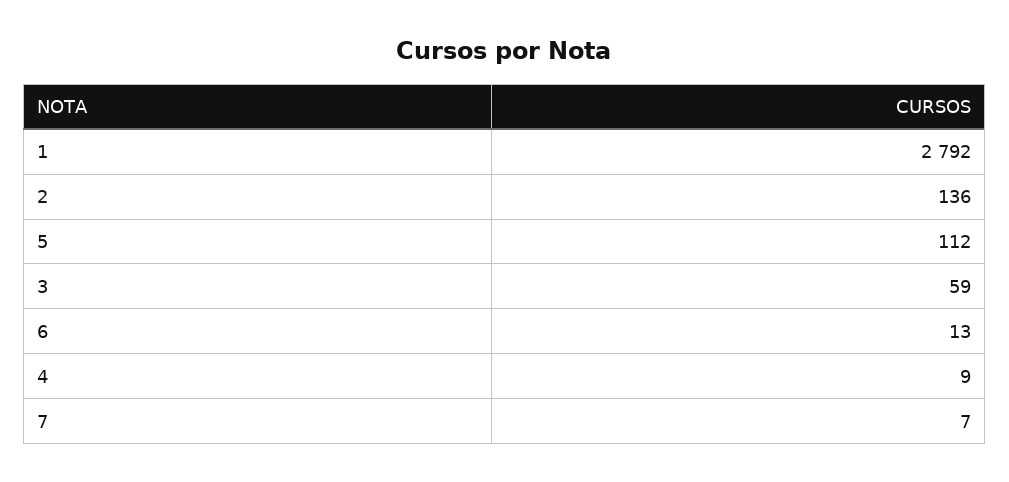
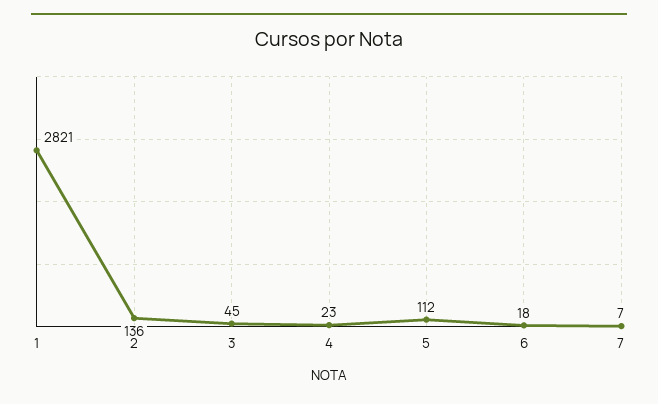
1: 2792 -> 2821
3: 59 -> 45
6: 13 -> 18
4: 9 -> 23

